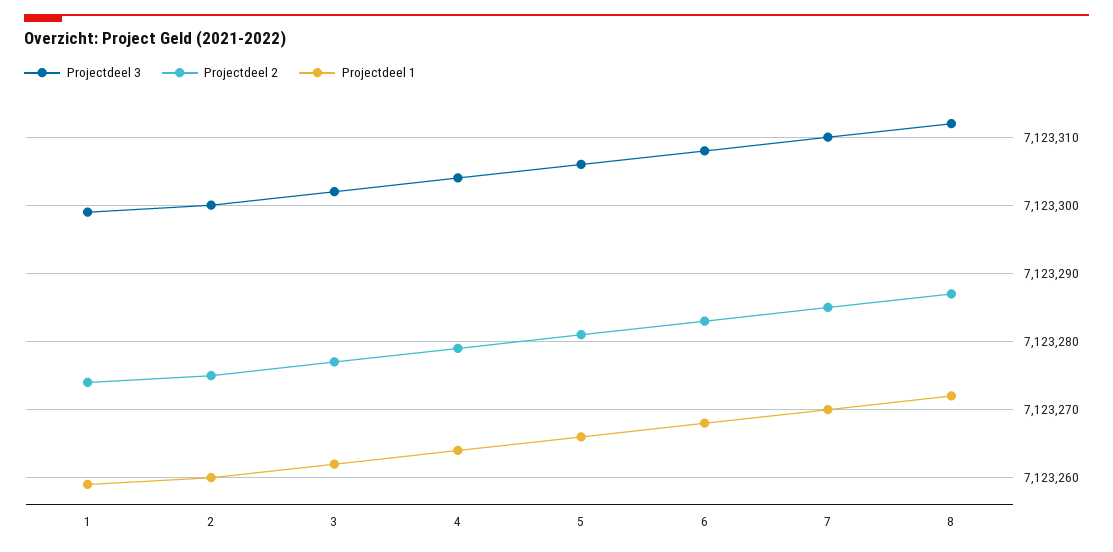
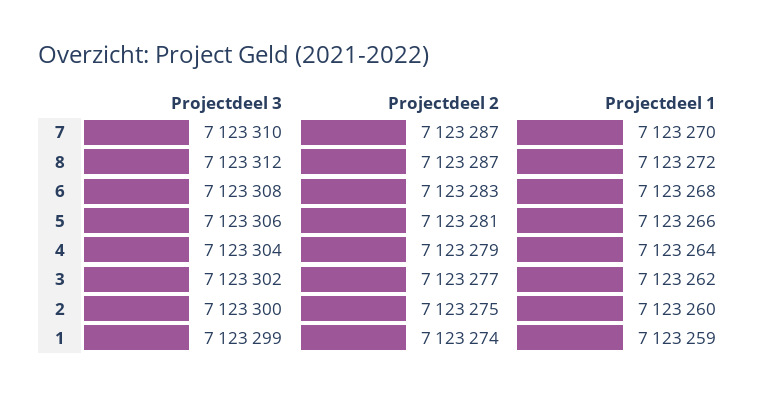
Projectdeel 2, 7: 7123285 -> 7123287

